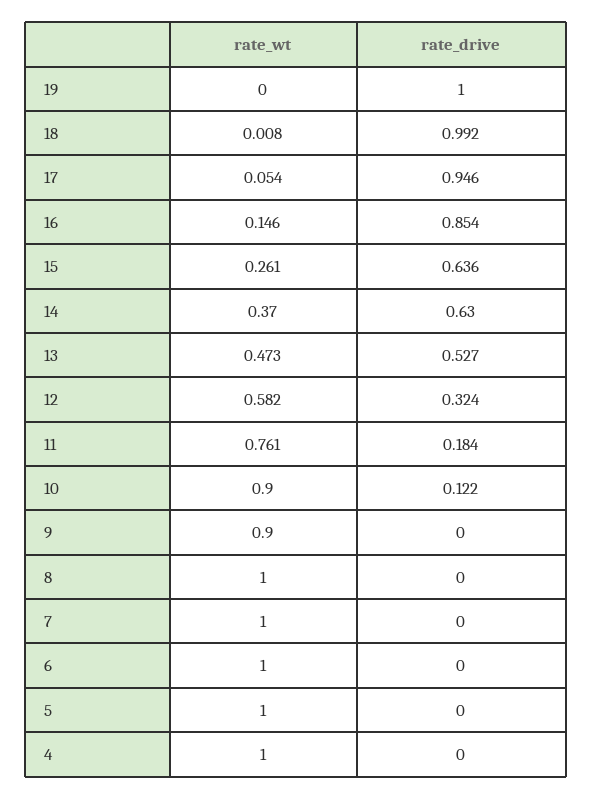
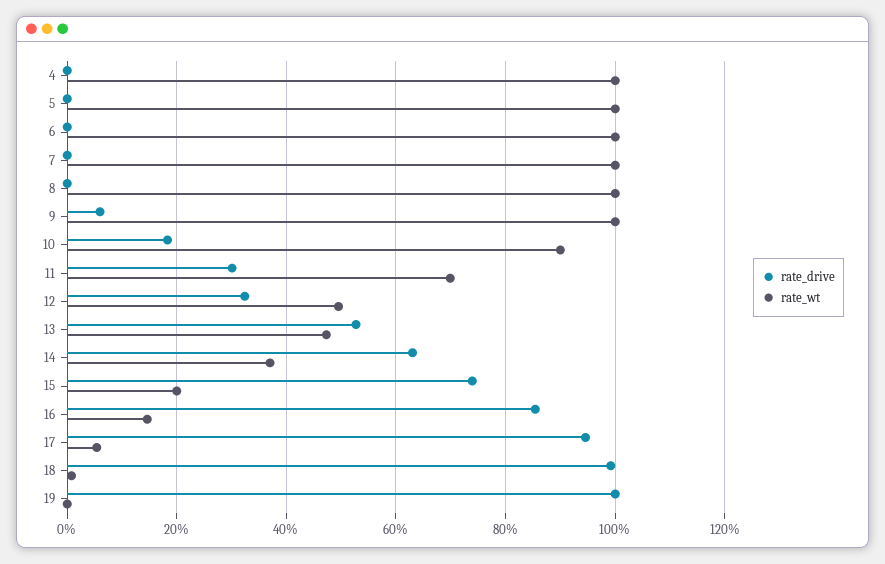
rate_wt, 15: 0.261 -> 0.2
rate_drive, 15: 0.636 -> 0.74
rate_wt, 12: 0.582 -> 0.5
rate_wt, 11: 0.761 -> 0.7
rate_drive, 11: 0.184 -> 0.3
rate_drive, 10: 0.122 -> 0.18
rate_wt, 9: 0.9 -> 1
rate_drive, 9: 0 -> 0.06

